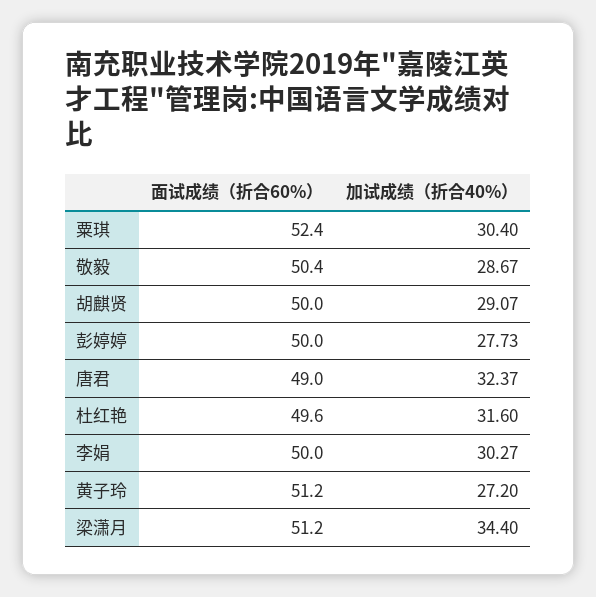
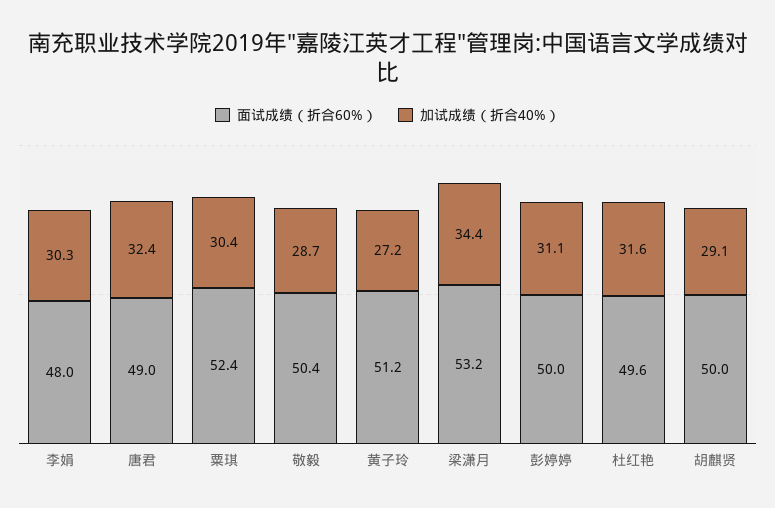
加试成绩（折合40%）, 彭婷婷: 27.73 -> 31.1
面试成绩（折合60%）, 李娟: 50 -> 48
面试成绩（折合60%）, 梁潇月: 51.2 -> 53.2

